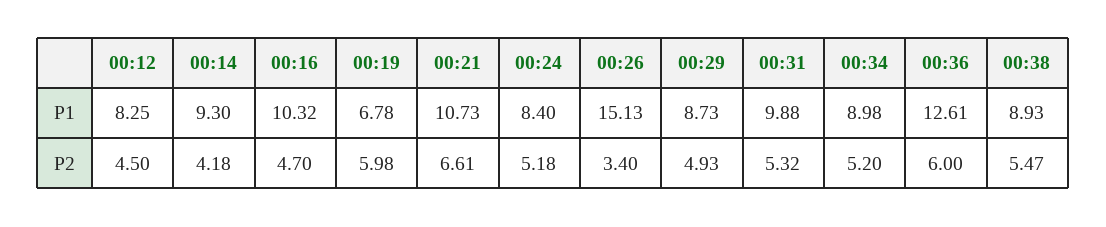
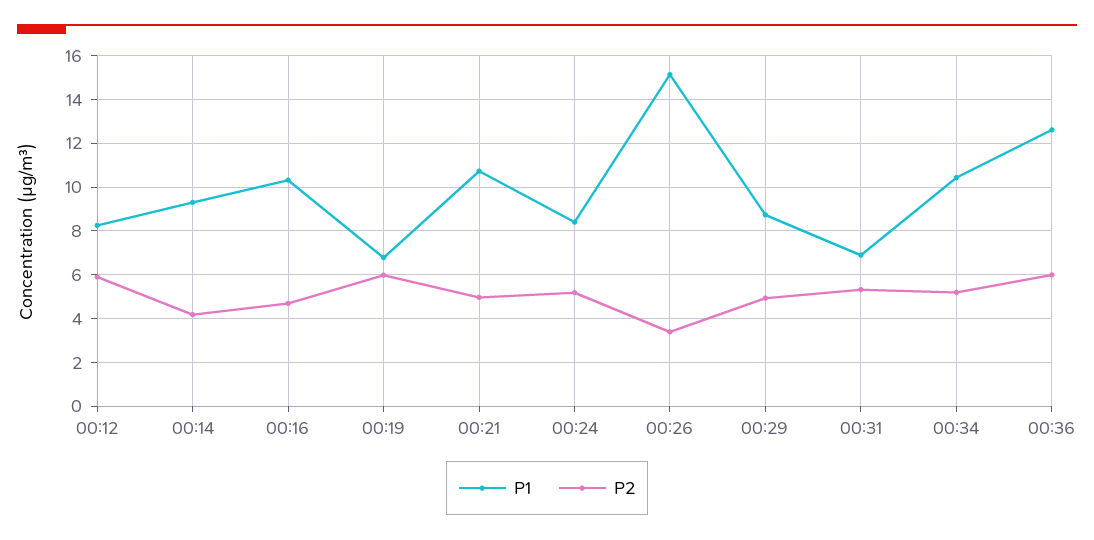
P1, 00:31: 9.88 -> 7
P1, 00:34: 8.98 -> 10.5
P1, 00:38: 8.93 -> none
P2, 00:12: 4.5 -> 6
P2, 00:21: 6.61 -> 5
P2, 00:38: 5.47 -> none

